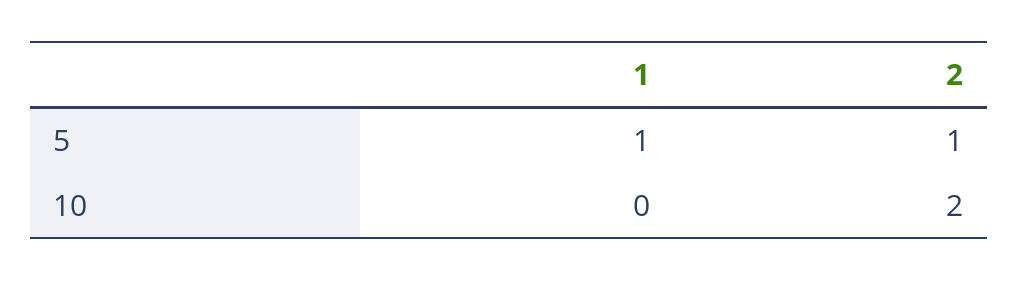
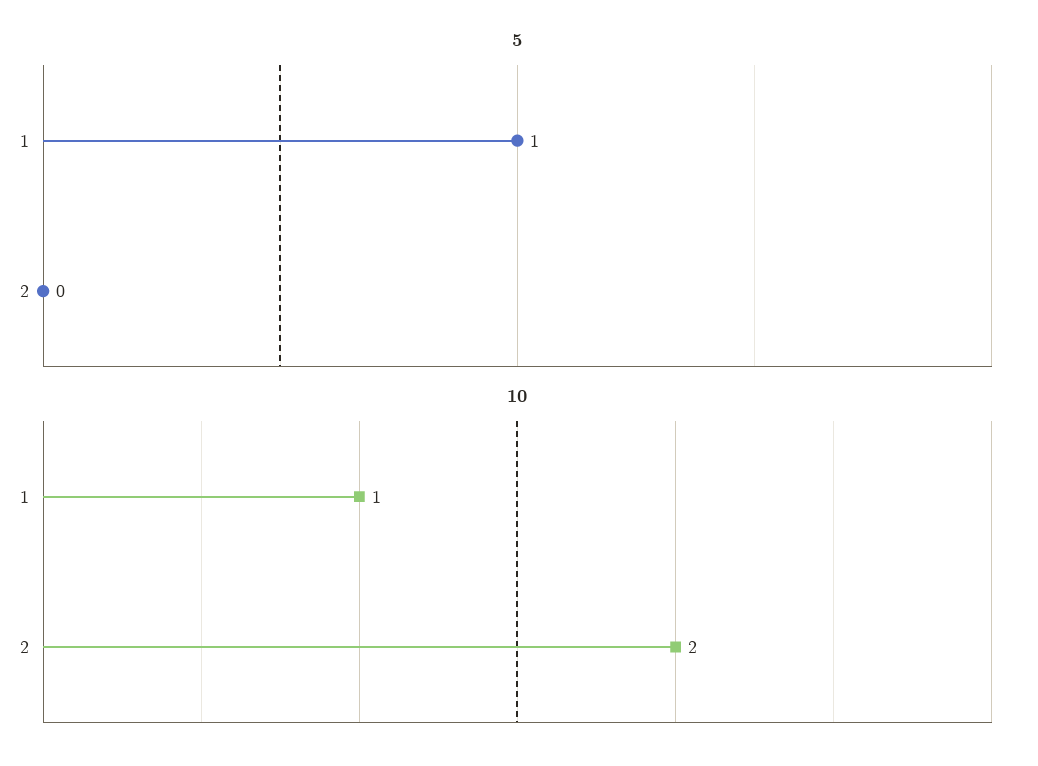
5, 2: 1 -> 0
10, 1: 0 -> 1

